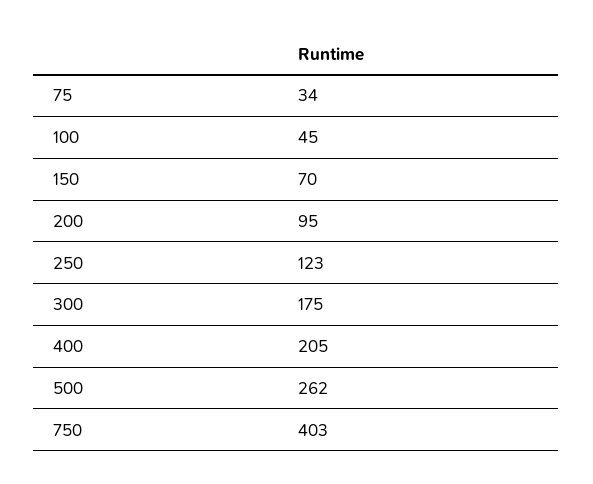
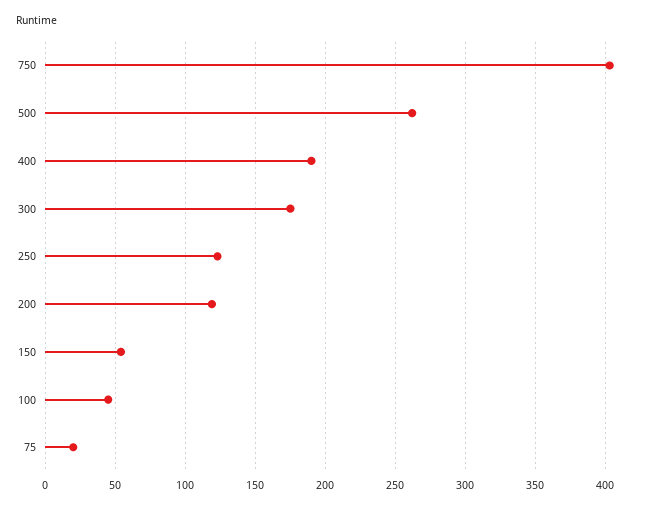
75: 34 -> 20
150: 70 -> 55
200: 95 -> 120
400: 205 -> 190

